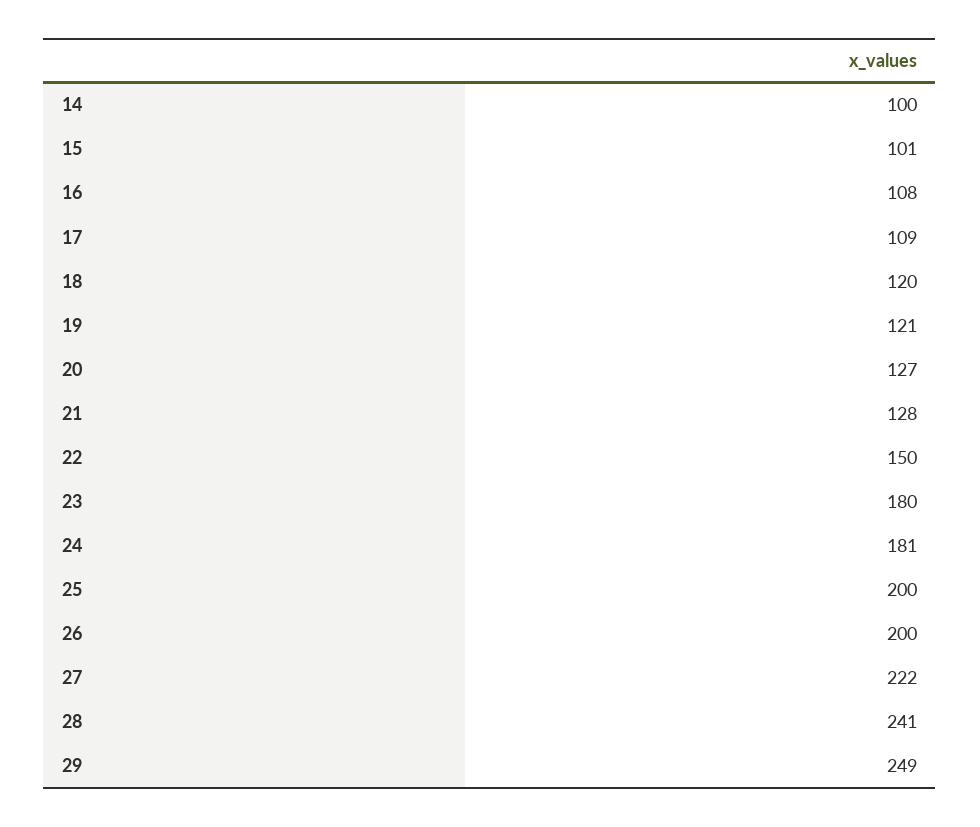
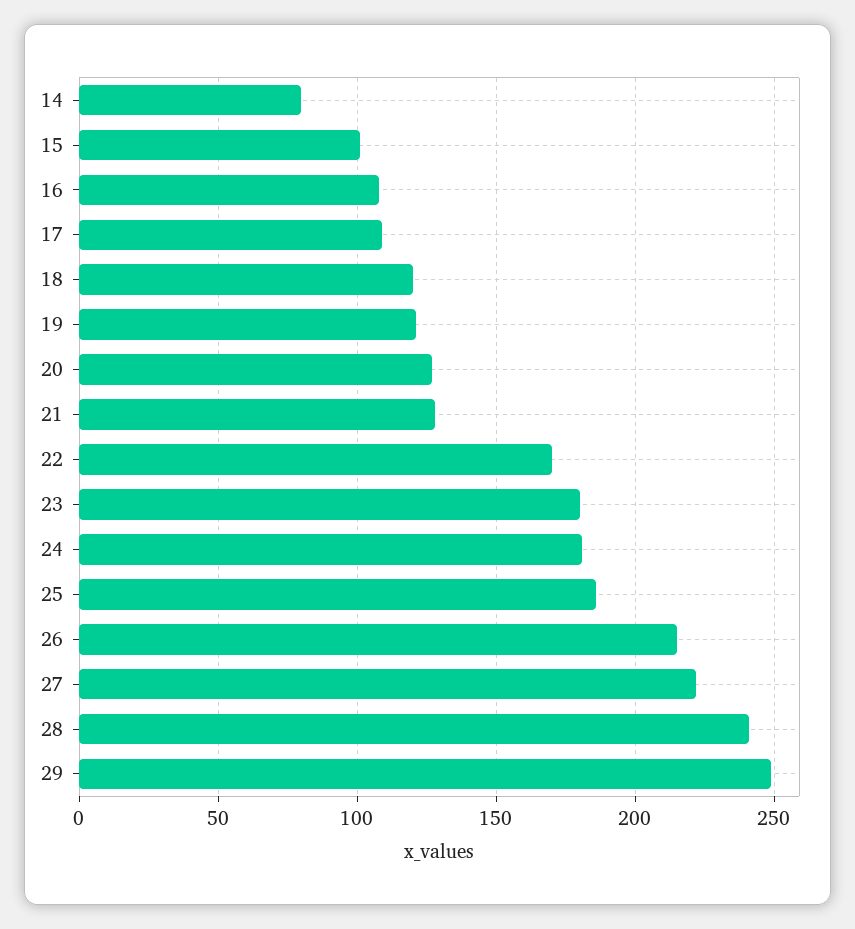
14: 100 -> 80
22: 150 -> 170
25: 200 -> 185
26: 200 -> 215

